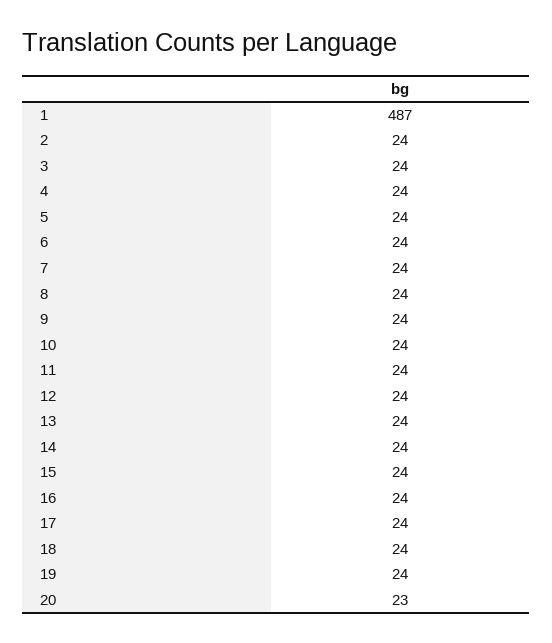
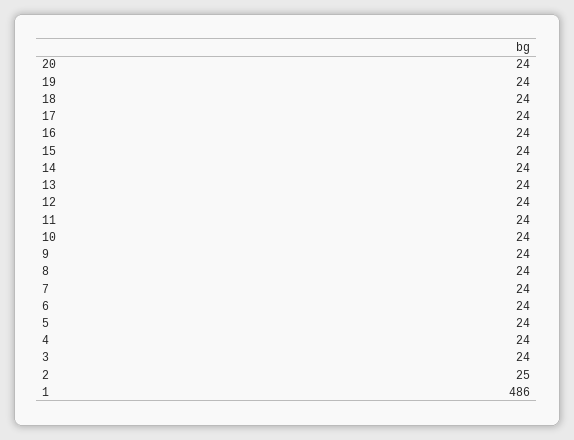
1: 487 -> 486
2: 24 -> 25
20: 23 -> 24

